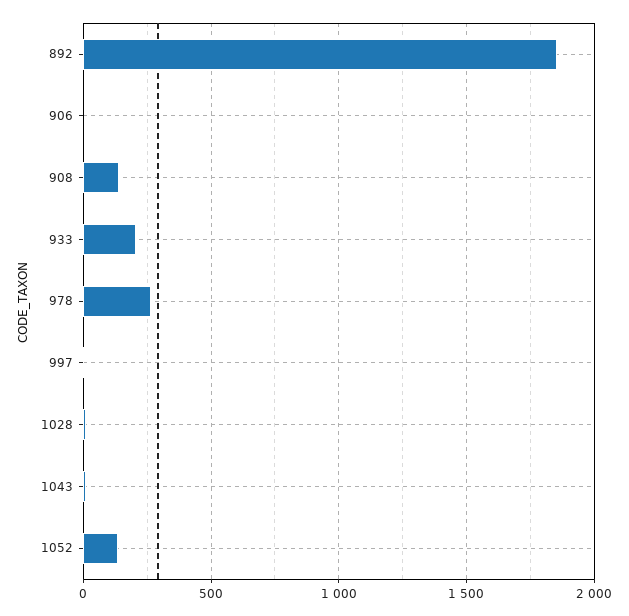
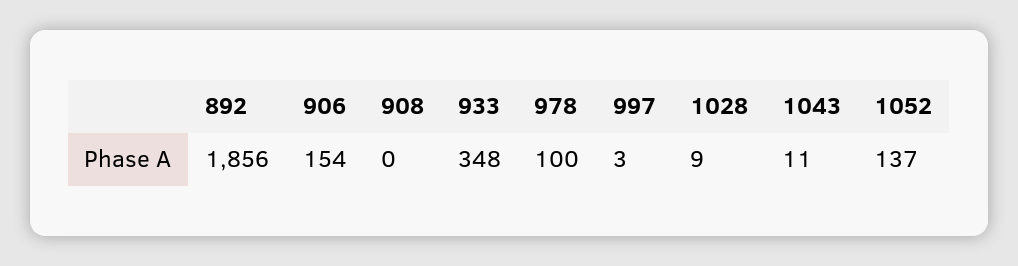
906: 0 -> 154
908: 150 -> 0
933: 200 -> 348
978: 250 -> 100

